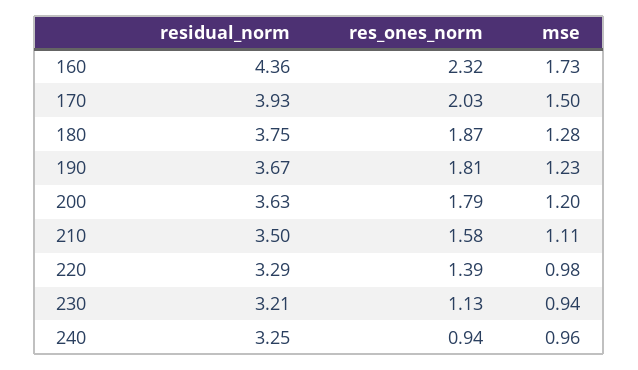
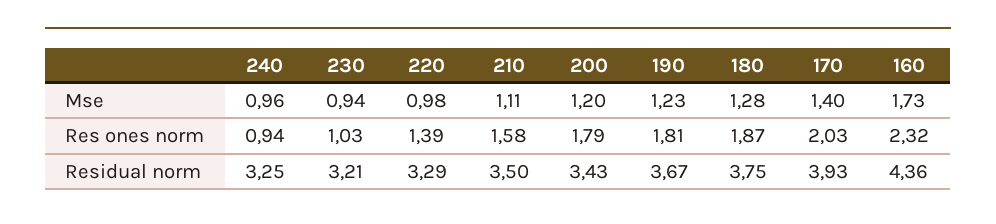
mse, 170: 1.5 -> 1.4
residual_norm, 200: 3.63 -> 3.43
res_ones_norm, 230: 1.13 -> 1.03

